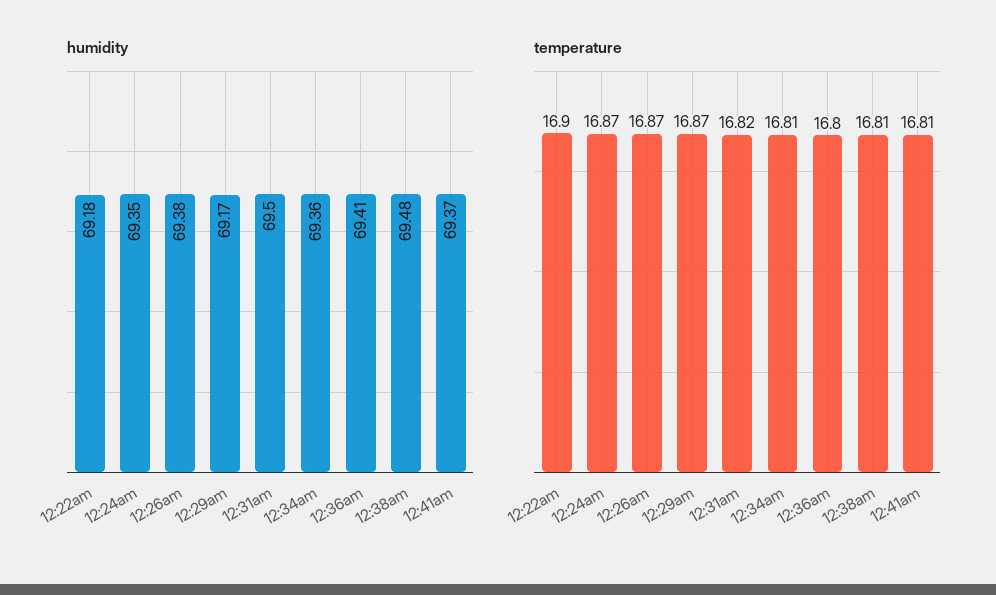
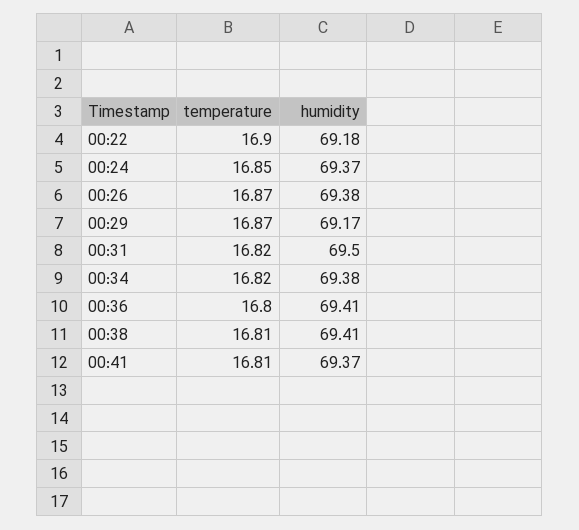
humidity, 12:24am: 69.35 -> 69.37
humidity, 12:34am: 69.36 -> 69.38
humidity, 12:38am: 69.48 -> 69.41
temperature, 12:24am: 16.87 -> 16.85
temperature, 12:34am: 16.81 -> 16.82

